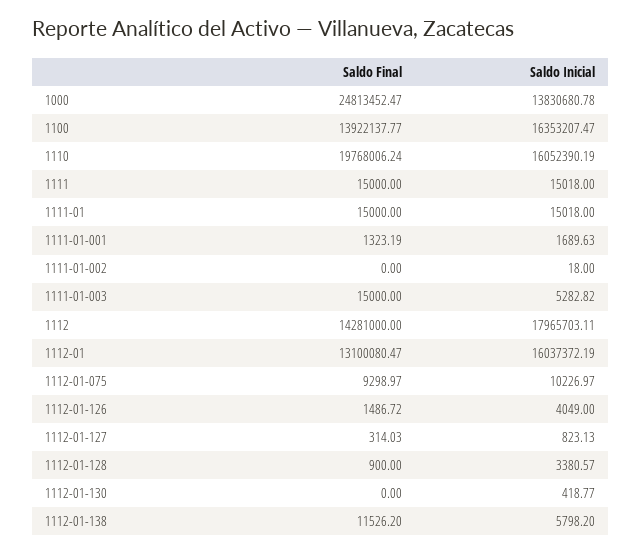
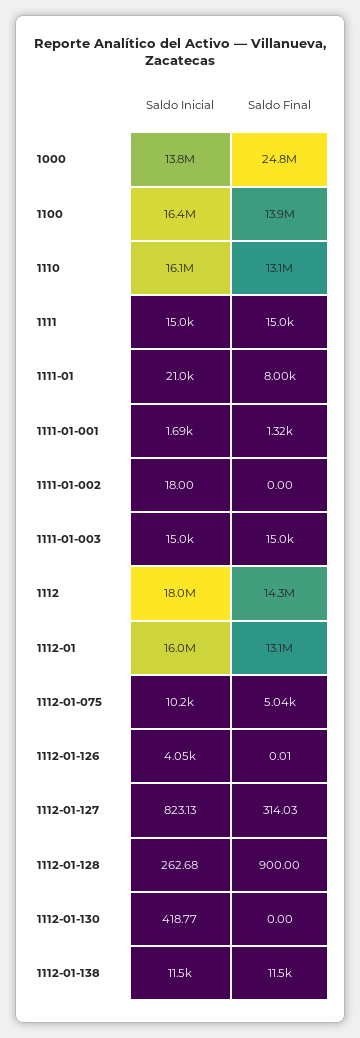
Saldo Final, 1110: 19768006.24 -> 13100000
Saldo Final, 1111-01: 15000 -> 8000
Saldo Inicial, 1111-01: 15018 -> 21000
Saldo Inicial, 1111-01-003: 5282.82 -> 15000
Saldo Final, 1112-01-075: 9298.97 -> 5040
Saldo Final, 1112-01-126: 1486.72 -> 0.01
Saldo Inicial, 1112-01-128: 3380.57 -> 262.68
Saldo Inicial, 1112-01-138: 5798.2 -> 11500

